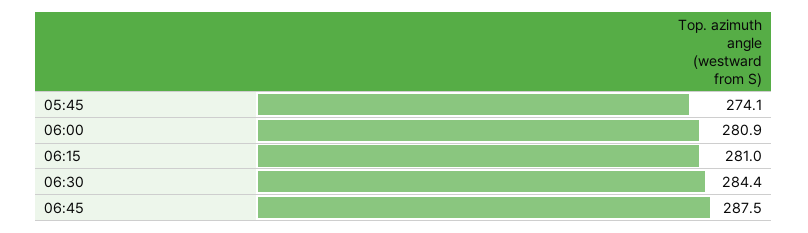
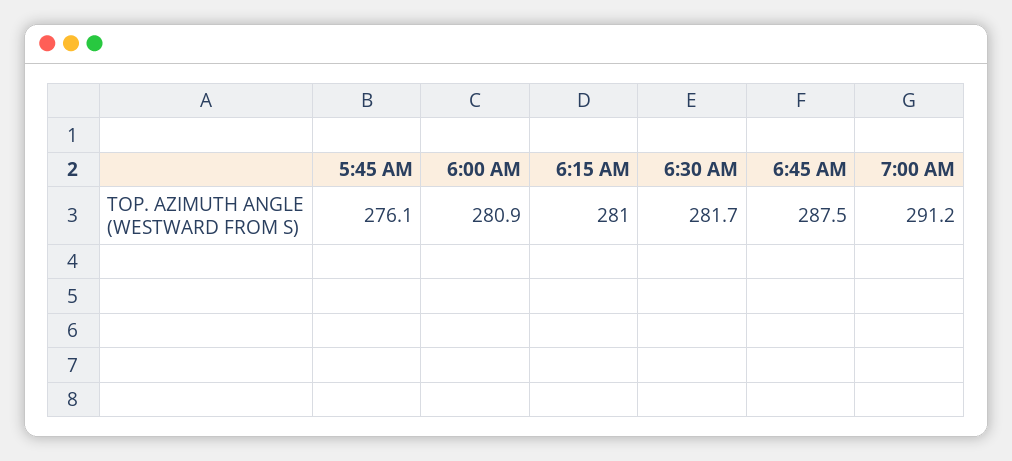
05:45: 274.1 -> 276.1
06:30: 284.4 -> 281.7
7:00 AM: none -> 291.2

